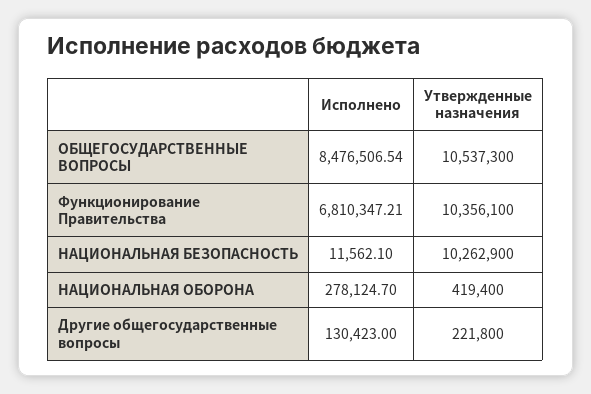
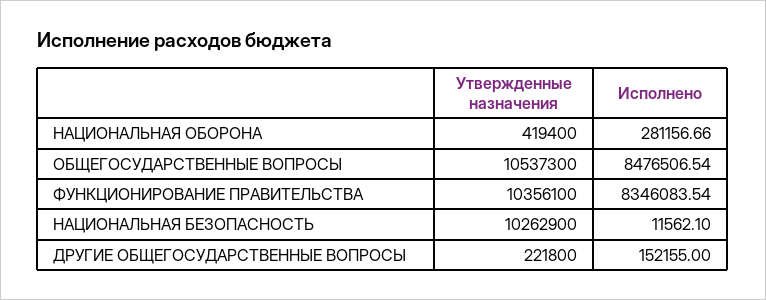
Исполнено, Функционирование Правительства: 6810347.21 -> 8346083.54
Исполнено, НАЦИОНАЛЬНАЯ ОБОРОНА: 278124.7 -> 281156.66
Исполнено, Другие общегосударственные вопросы: 130423 -> 152155

